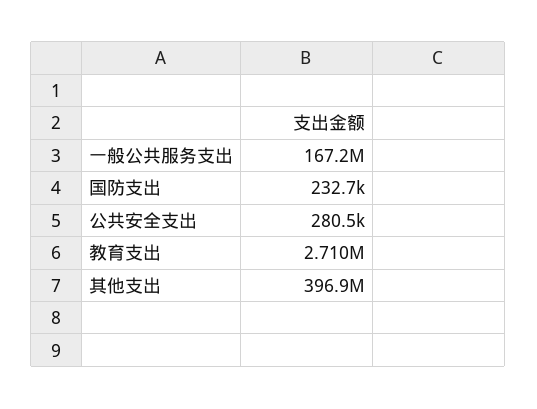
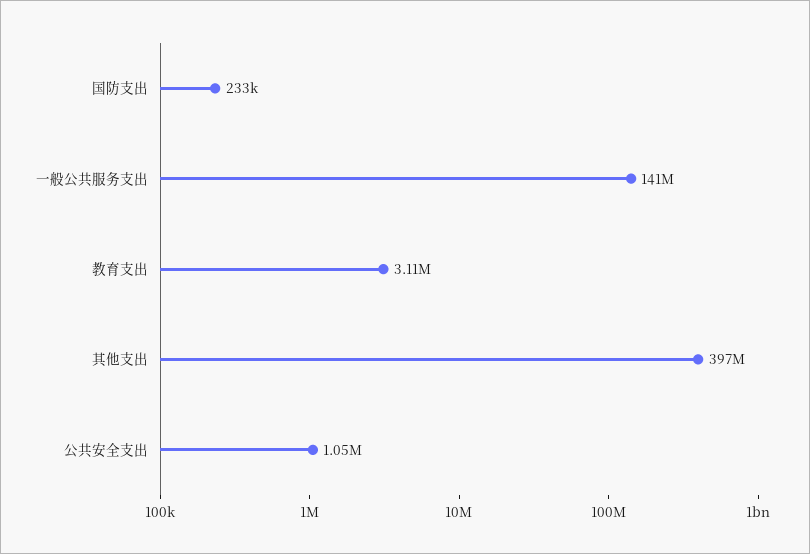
一般公共服务支出: 167200000 -> 141000000
公共安全支出: 280500 -> 1050000
教育支出: 2710000 -> 3110000

